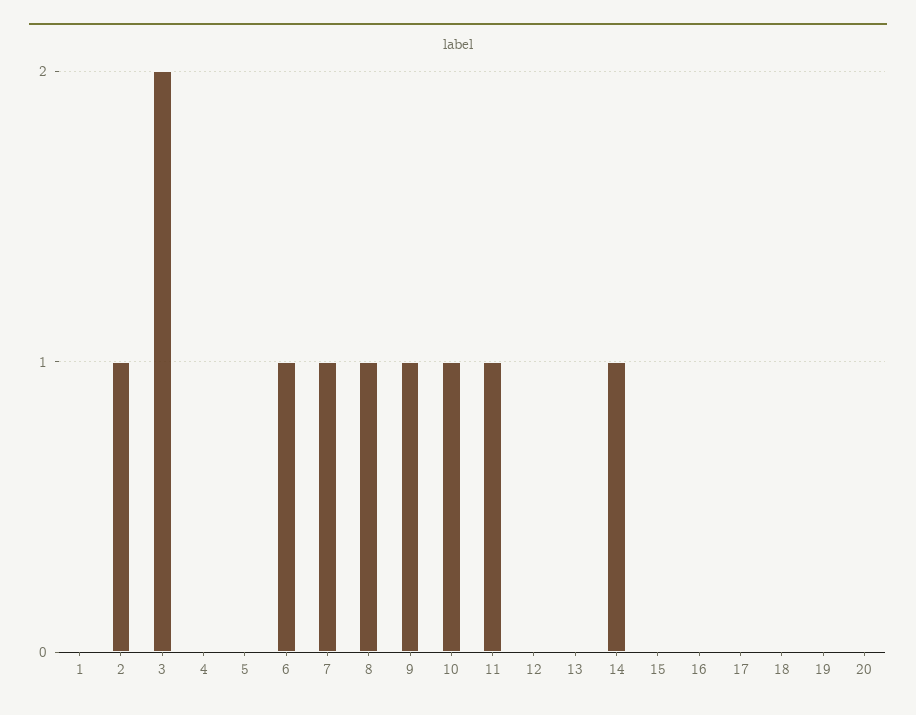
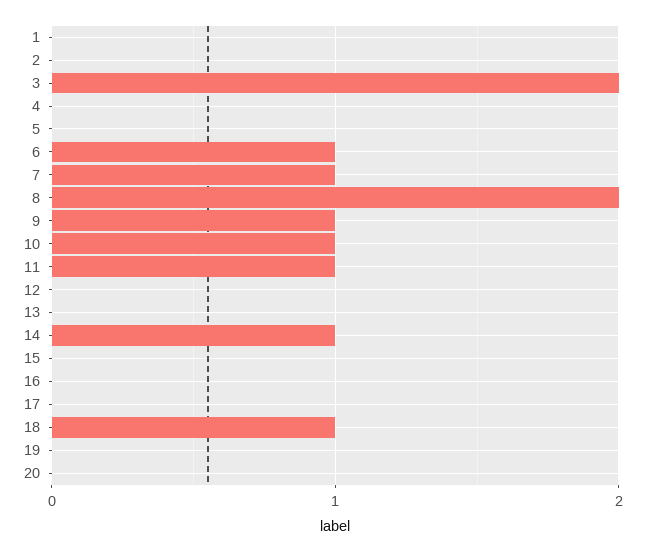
2: 1 -> 0
8: 1 -> 2
18: 0 -> 1

